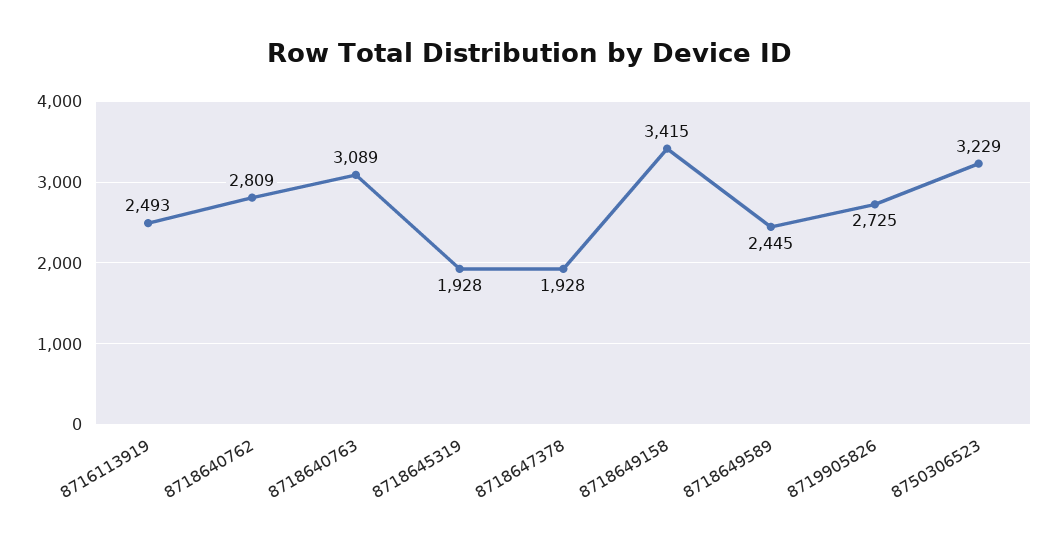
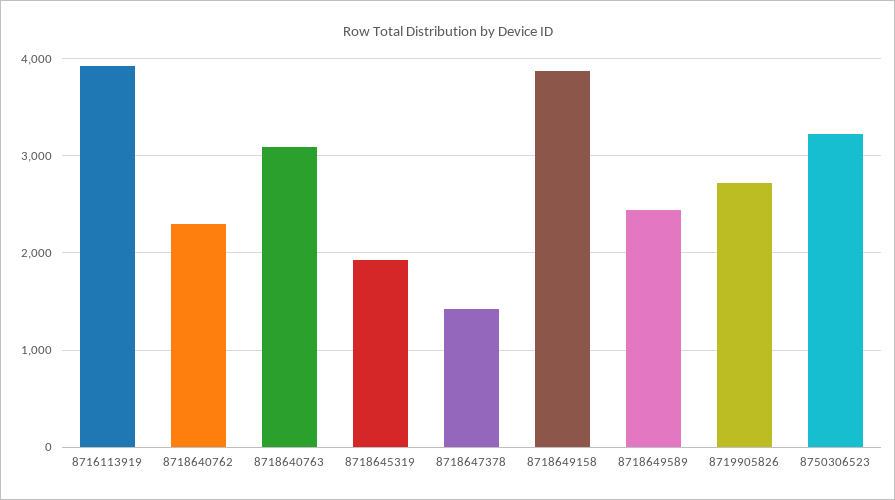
8716113919: 2493 -> 3900
8718640762: 2809 -> 2300
8718647378: 1928 -> 1400
8718649158: 3415 -> 3900

